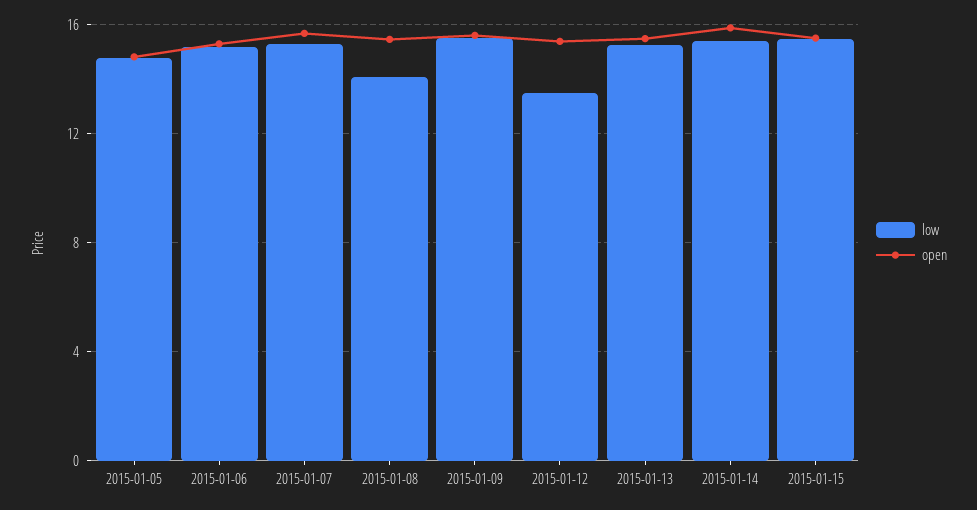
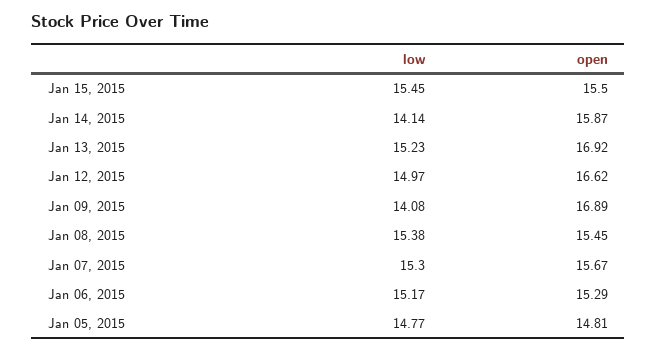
low, 2015-01-08: 14 -> 15.38
low, 2015-01-09: 15.5 -> 14.08
open, 2015-01-09: 15.5 -> 16.89
low, 2015-01-12: 13.5 -> 14.97
open, 2015-01-12: 15.5 -> 16.62
open, 2015-01-13: 15.5 -> 16.92
low, 2015-01-14: 15.5 -> 14.14

